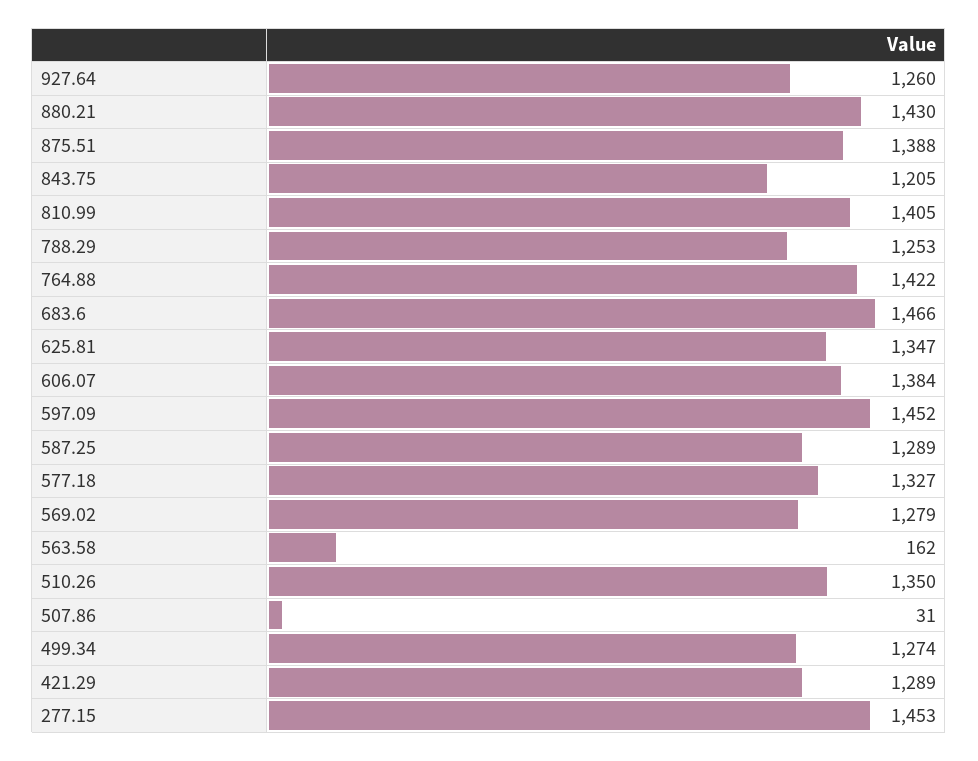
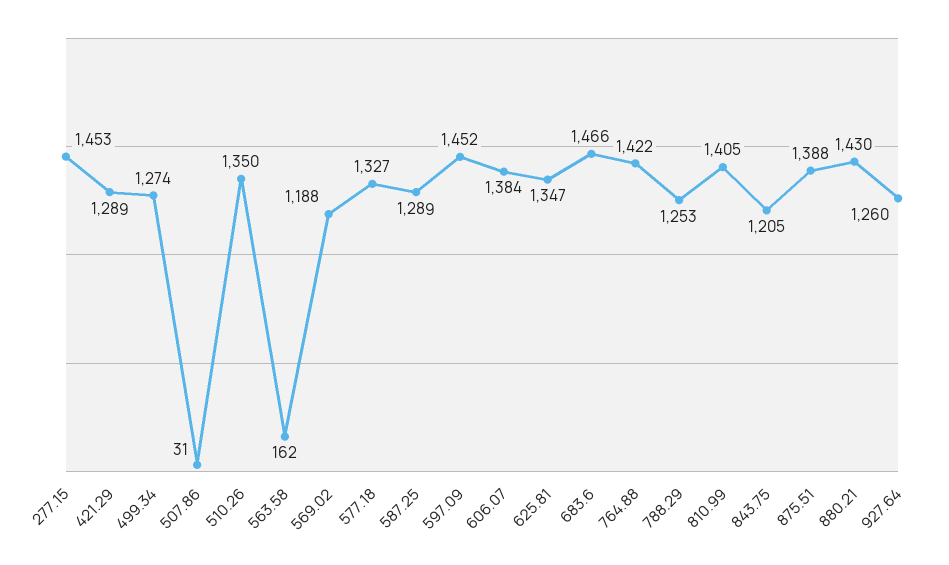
569.02: 1279 -> 1188

